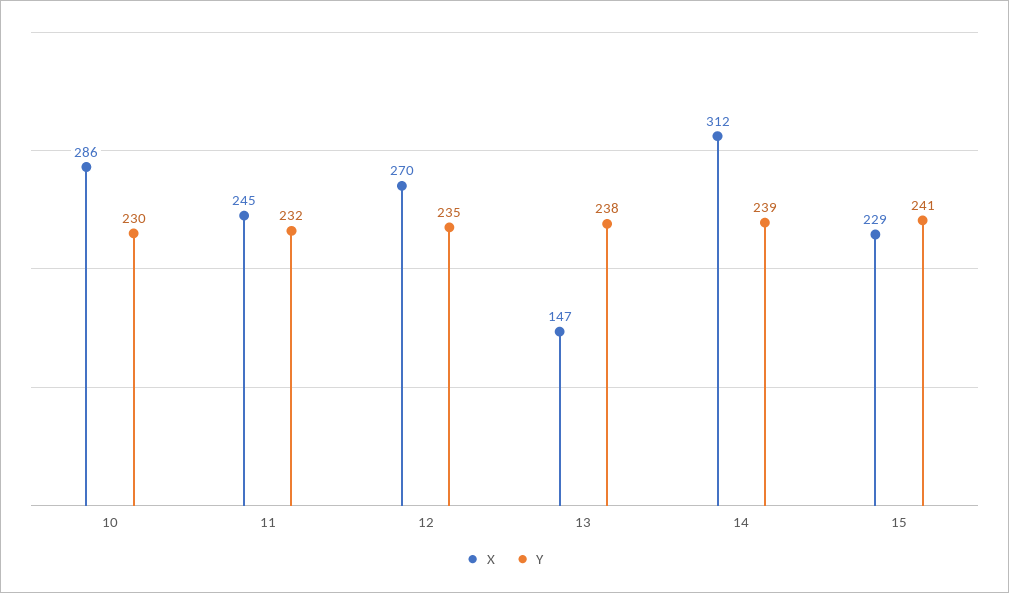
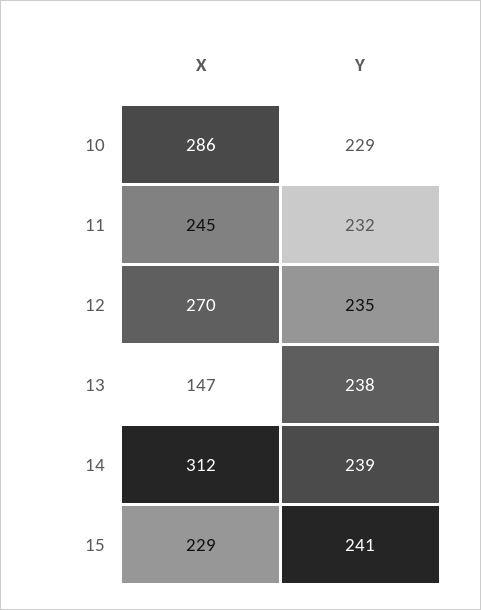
Y, 10: 230 -> 229

